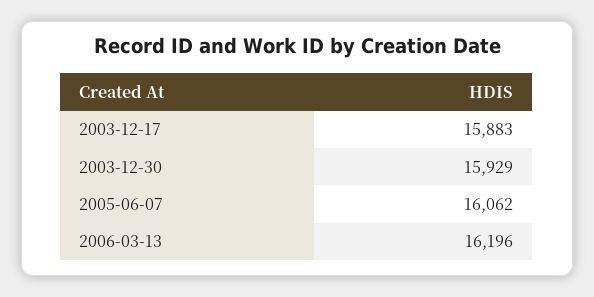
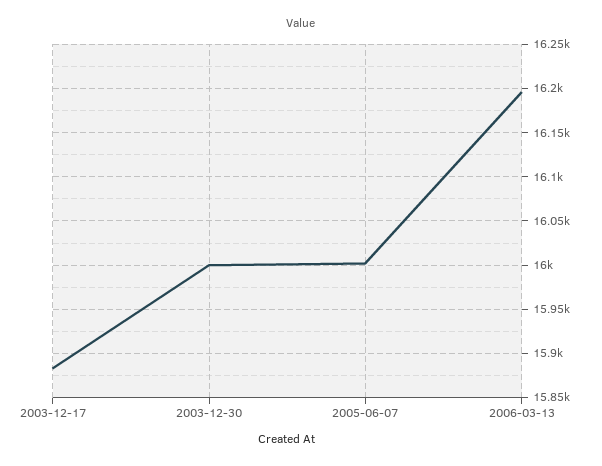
2003-12-30: 15929 -> 16000
2005-06-07: 16062 -> 16000

